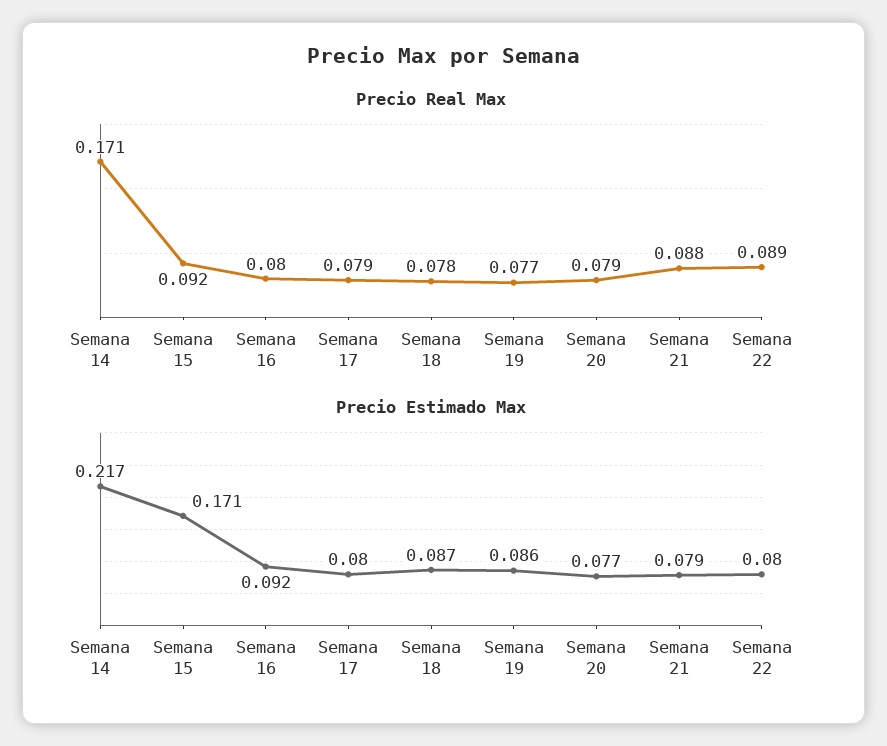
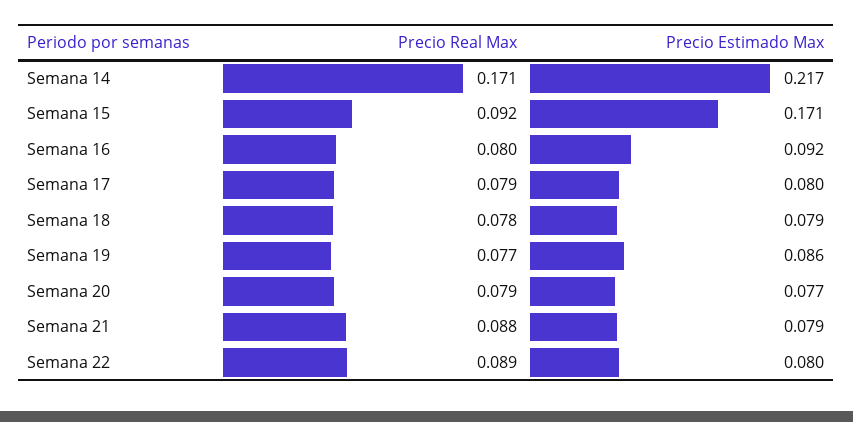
Precio Estimado Max, Semana 18: 0.087 -> 0.079

